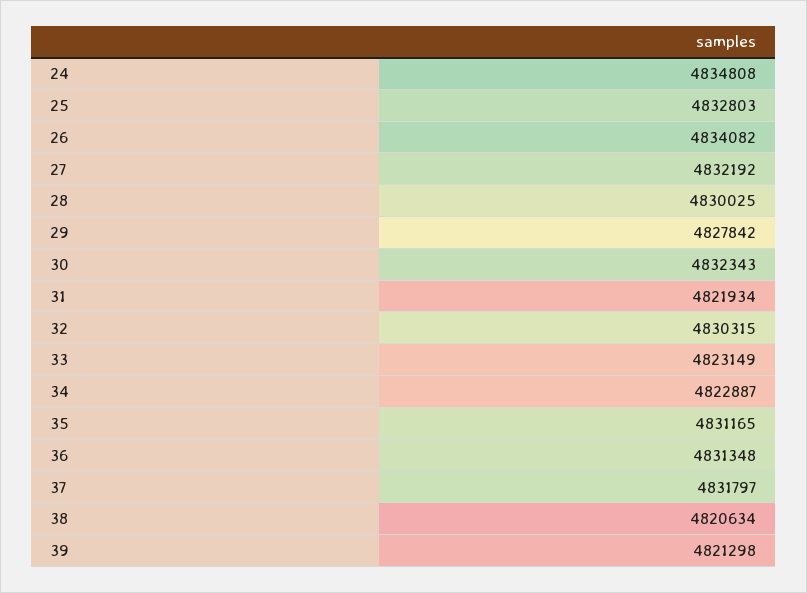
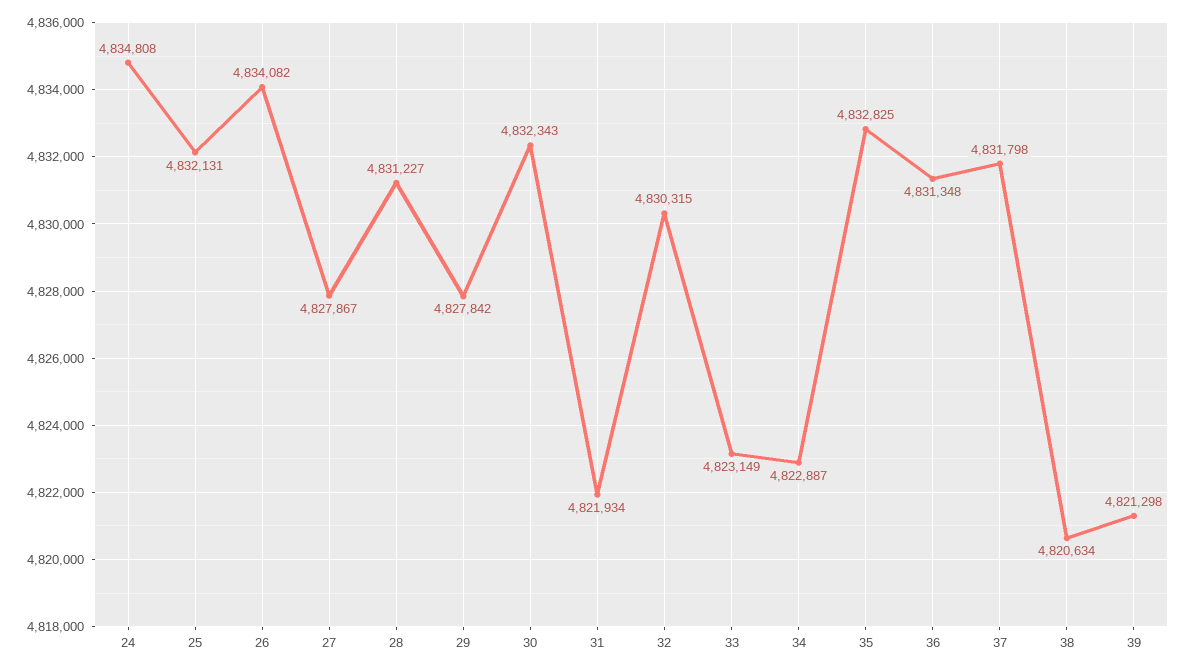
25: 4832803 -> 4832131
27: 4832192 -> 4827867
28: 4830025 -> 4831227
35: 4831165 -> 4832825
37: 4831797 -> 4831798

